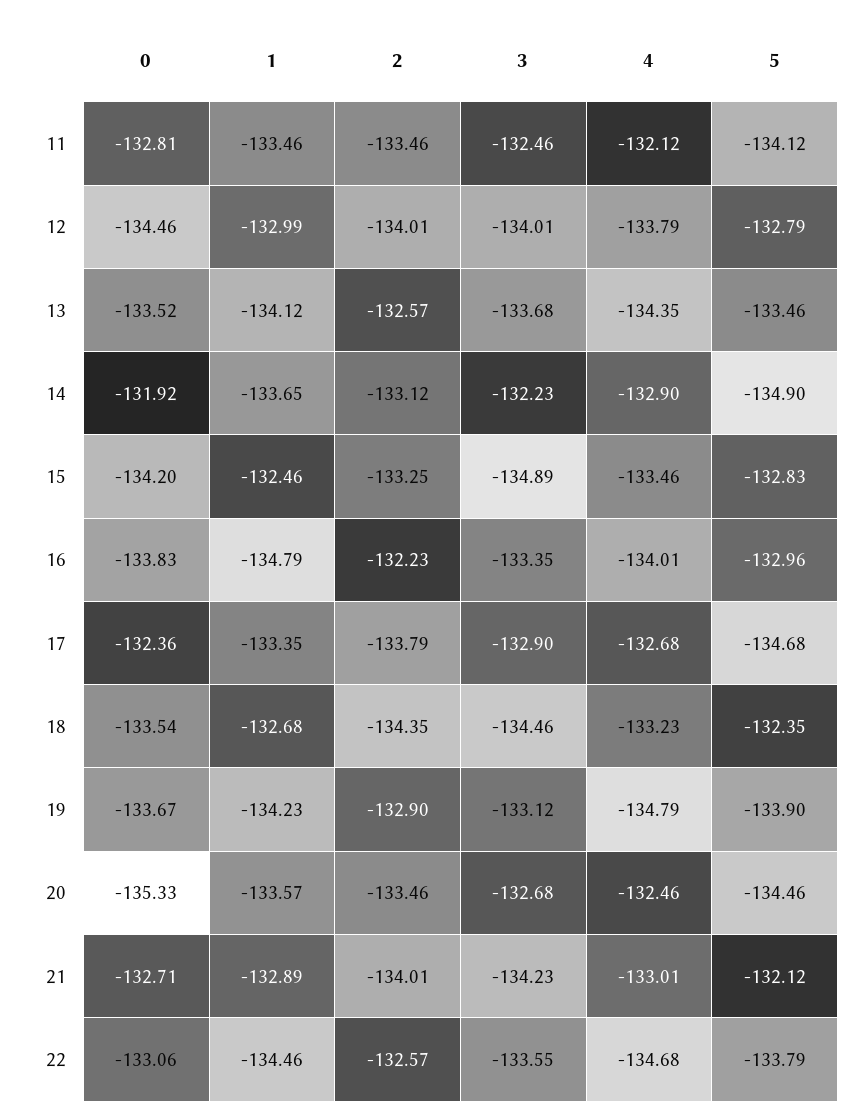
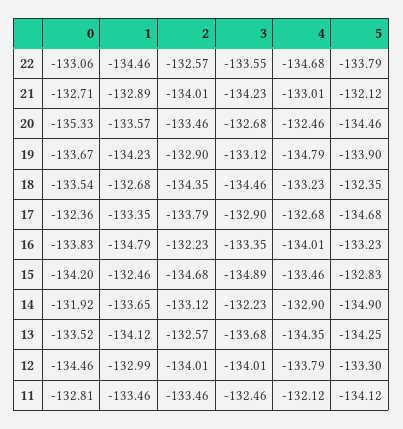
5, 12: -132.79 -> -133.3
5, 13: -133.46 -> -134.25
2, 15: -133.25 -> -134.68
5, 16: -132.96 -> -133.23

